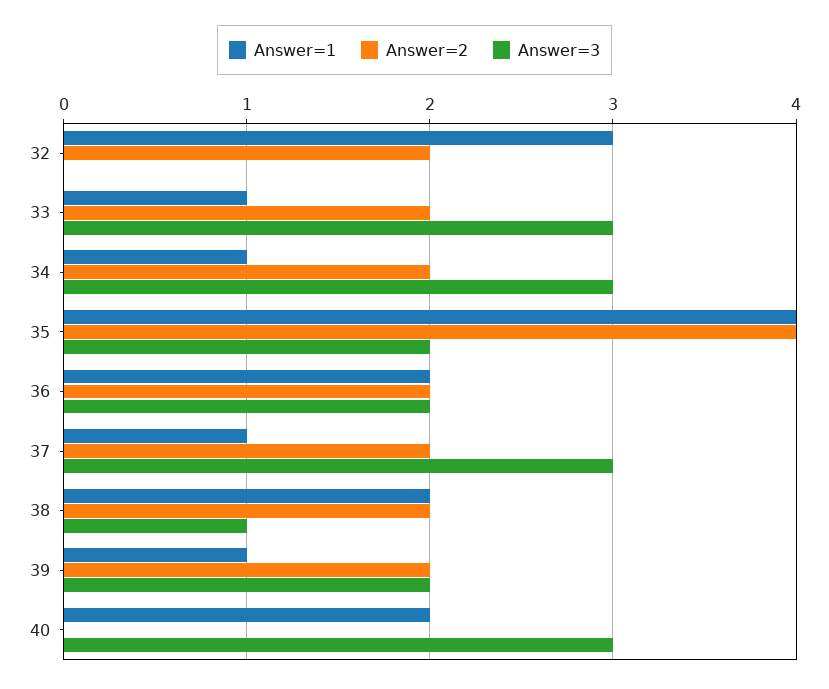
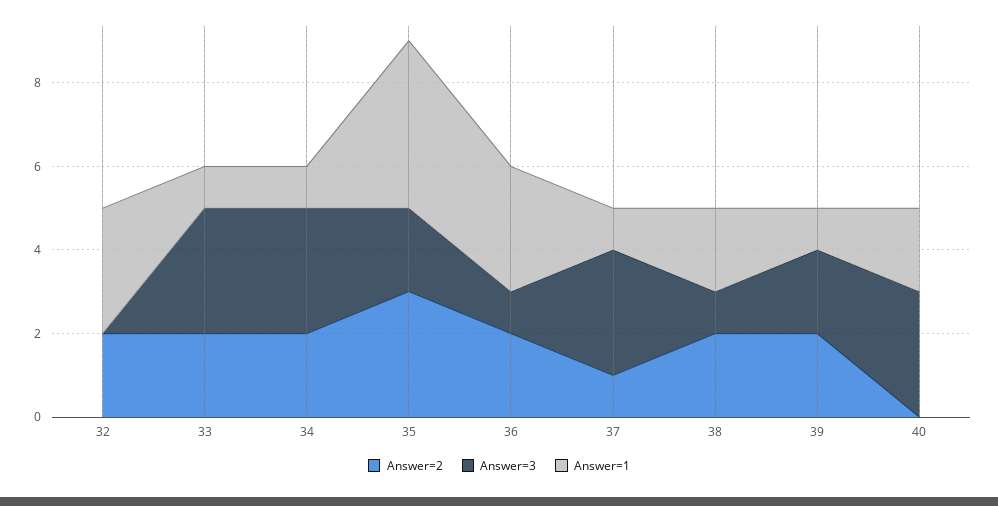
Answer=2, 35: 4 -> 3
Answer=1, 36: 2 -> 3
Answer=3, 36: 2 -> 1
Answer=2, 37: 2 -> 1

